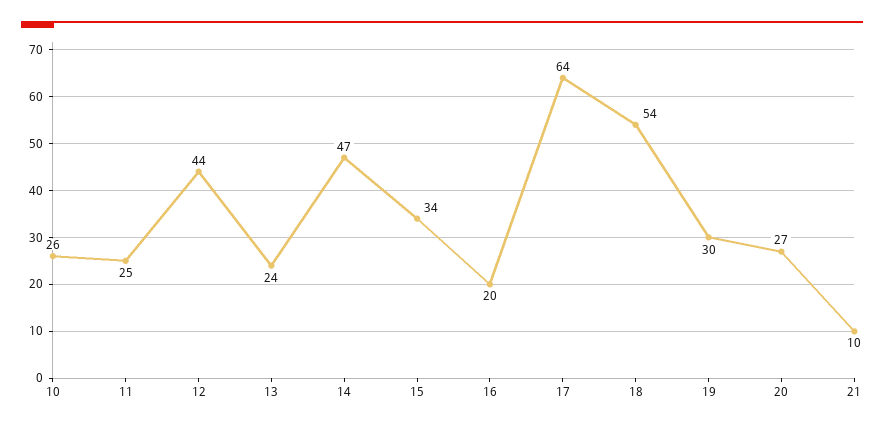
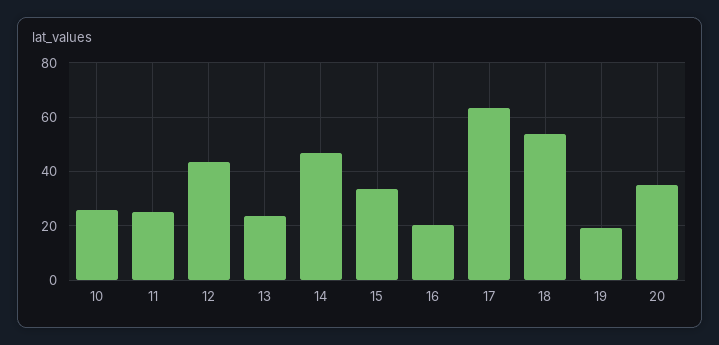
19: 30 -> 20
20: 27 -> 35
21: 10 -> none

